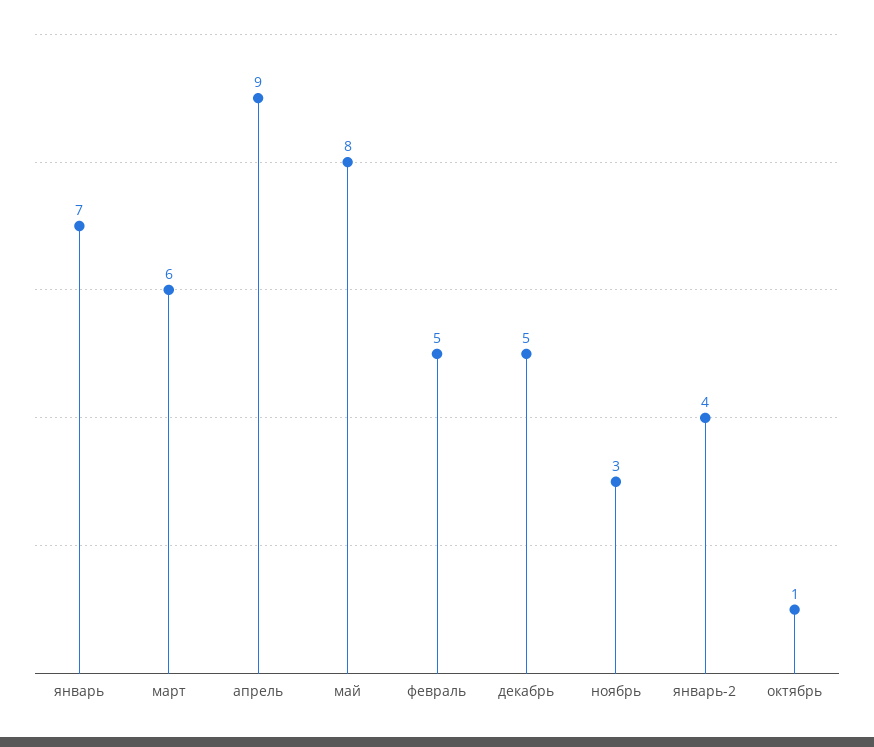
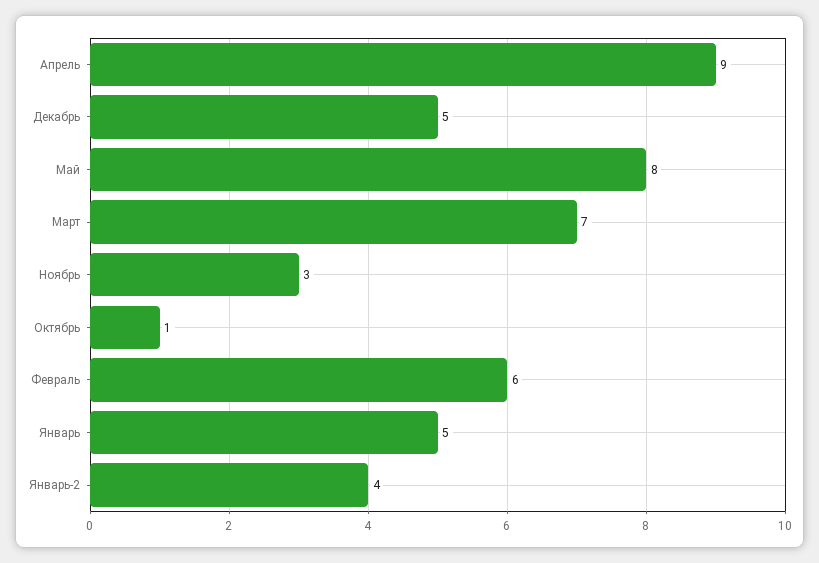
январь: 7 -> 5
март: 6 -> 7
февраль: 5 -> 6

